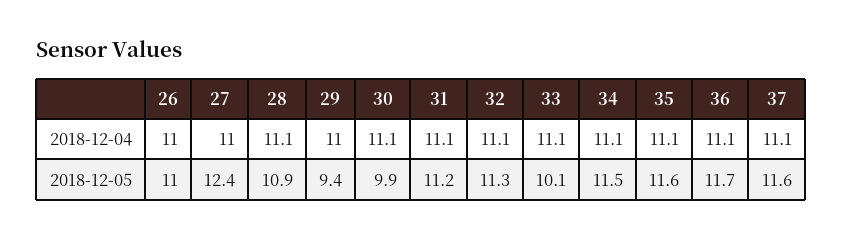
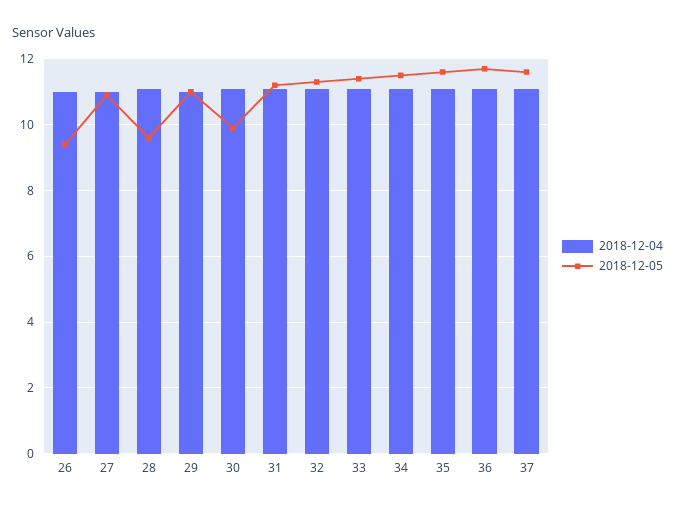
2018-12-05, 26: 11 -> 9.5
2018-12-05, 27: 12.4 -> 11
2018-12-05, 28: 10.9 -> 9.5
2018-12-05, 29: 9.4 -> 11
2018-12-05, 33: 10.1 -> 11.5

